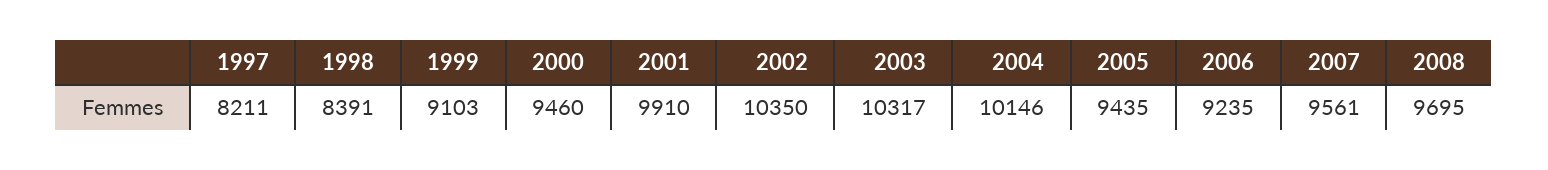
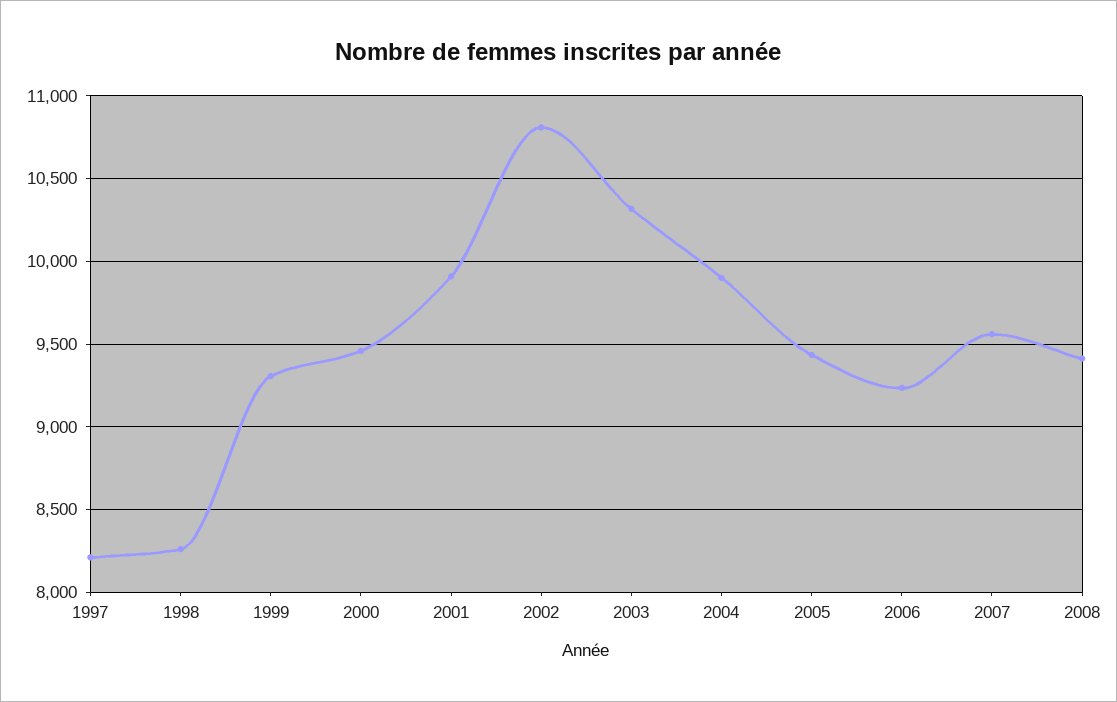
1998: 8391 -> 8250
1999: 9103 -> 9300
2002: 10350 -> 10800
2004: 10146 -> 9900
2008: 9695 -> 9400

